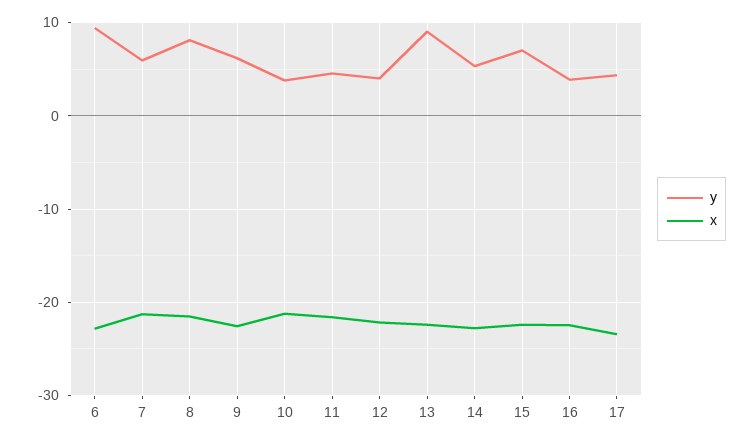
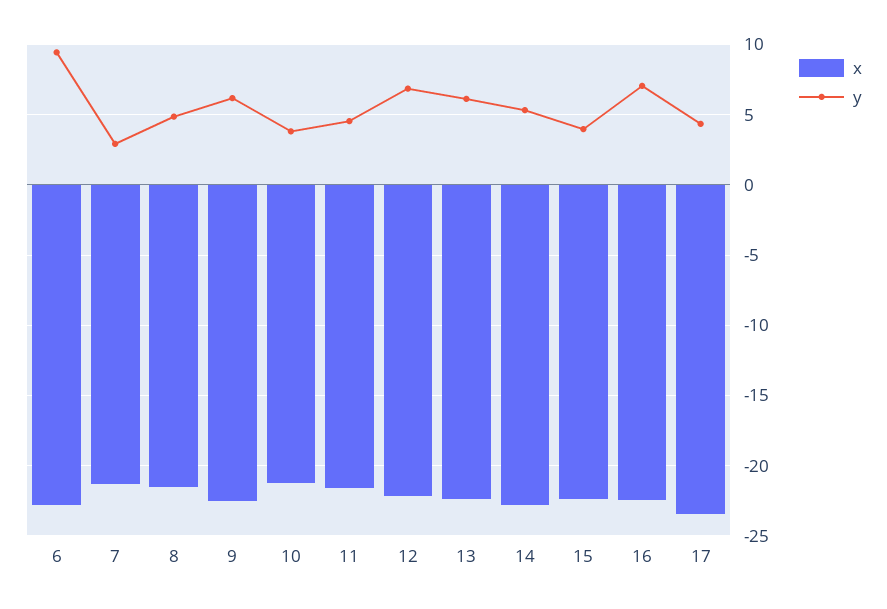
y, 7: 6 -> 3
y, 8: 8 -> 5
y, 12: 4 -> 7
y, 13: 9 -> 6
y, 15: 7 -> 4
y, 16: 4 -> 7

